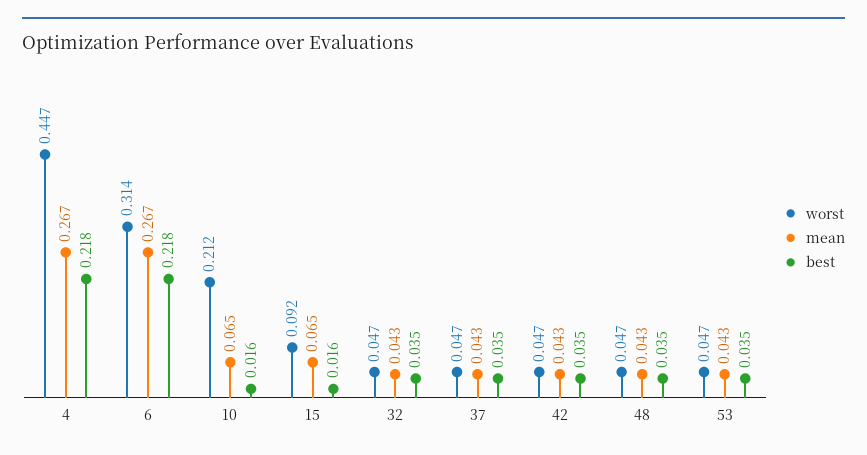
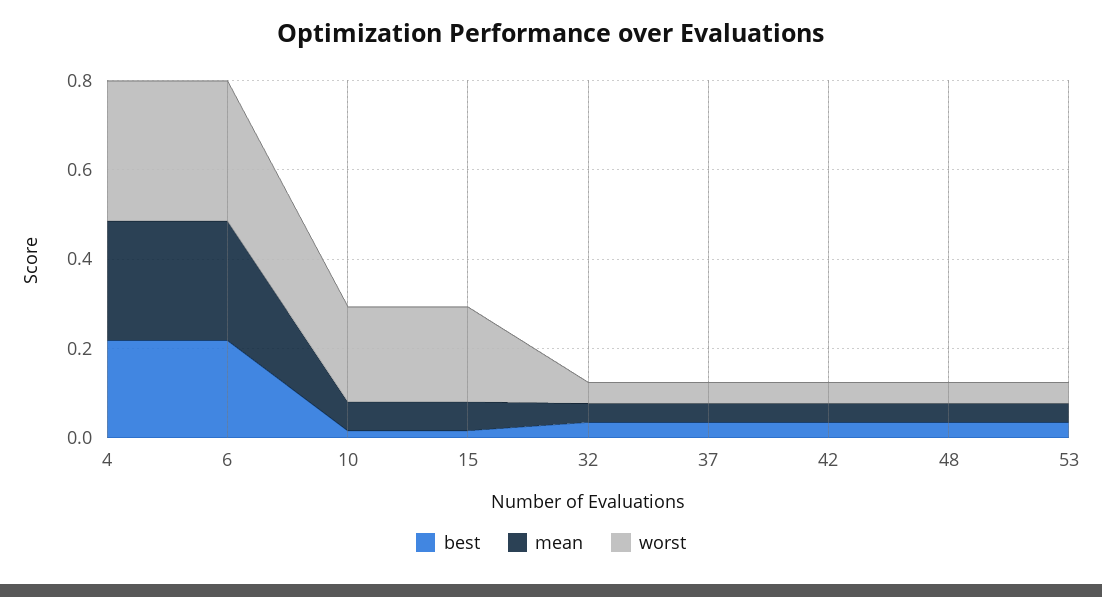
worst, 4: 0.447 -> 0.3
worst, 15: 0.092 -> 0.2

